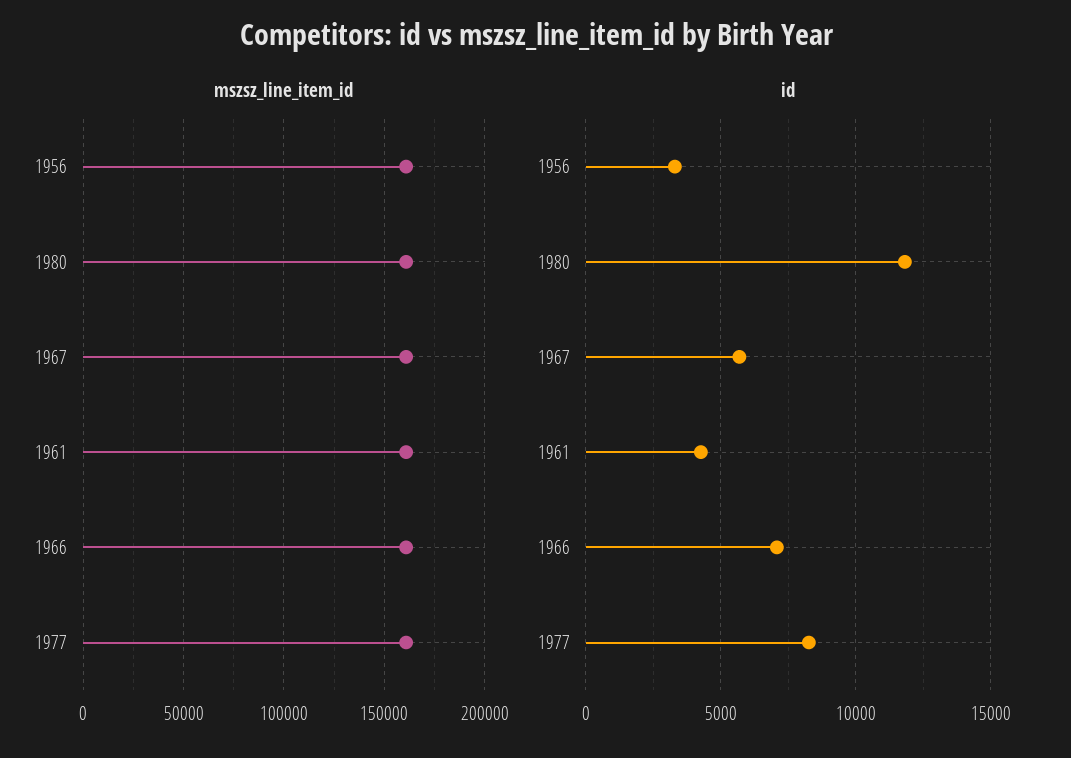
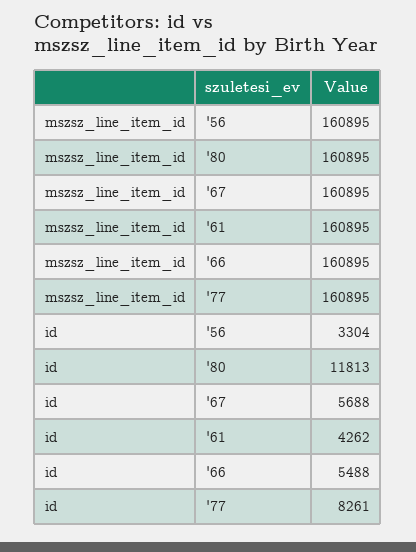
id, 1966: 7000 -> 5488

